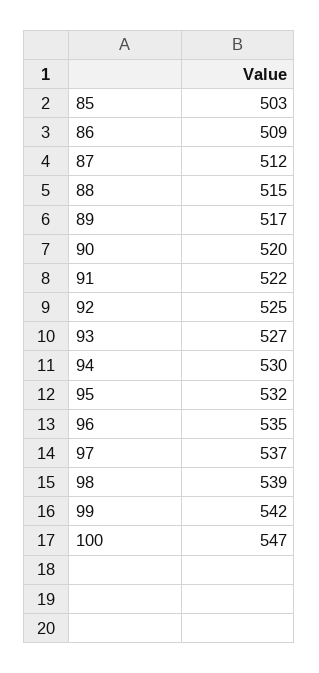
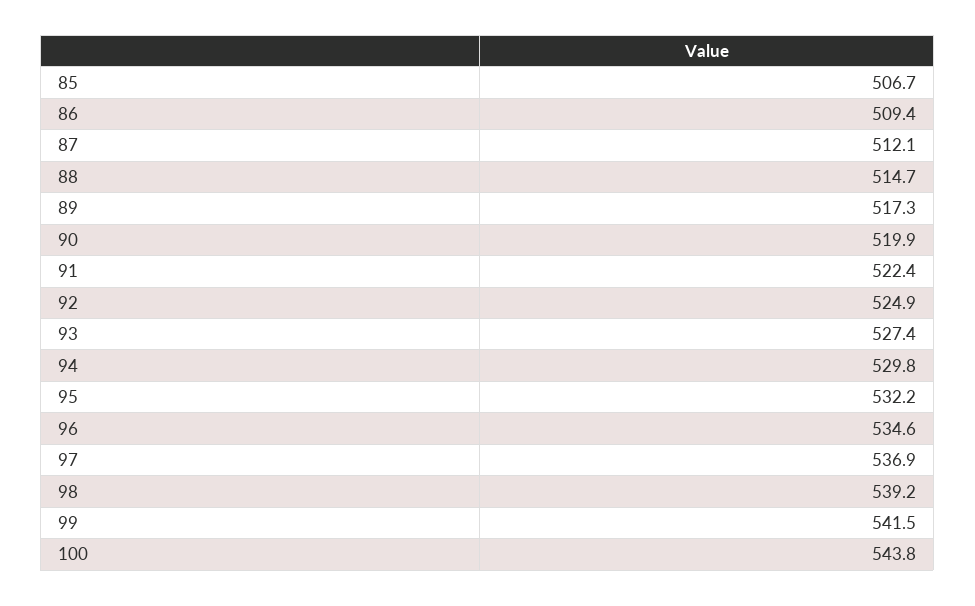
85: 503 -> 506.7
100: 547 -> 543.8

